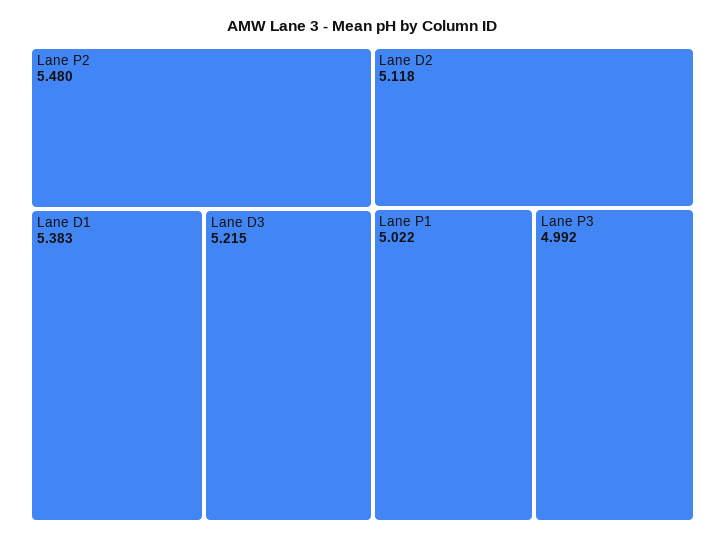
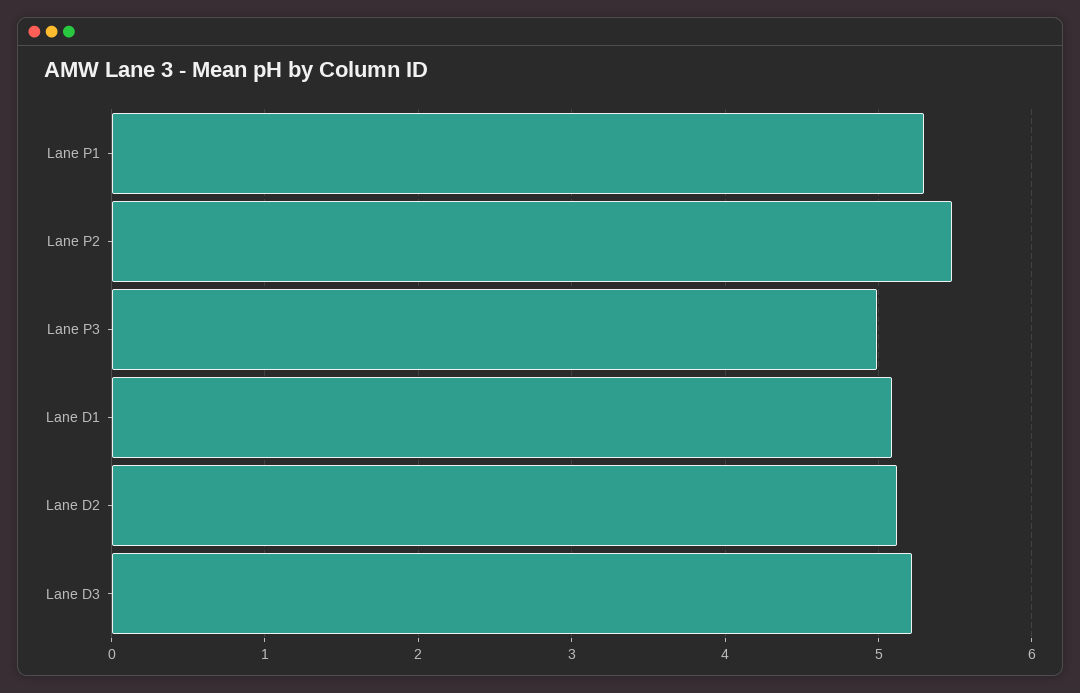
Lane D1: 5.383 -> 5.1
Lane P1: 5.022 -> 5.3

